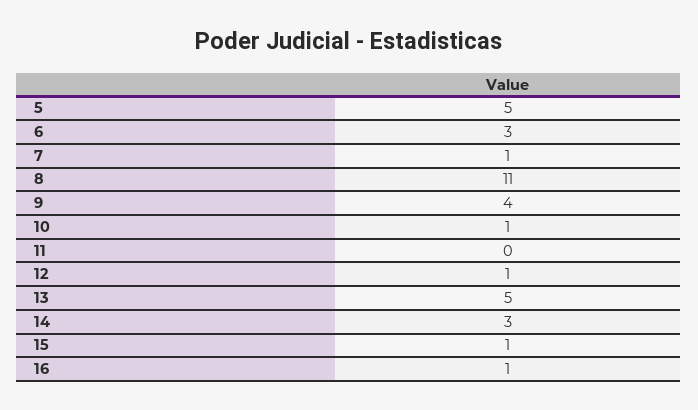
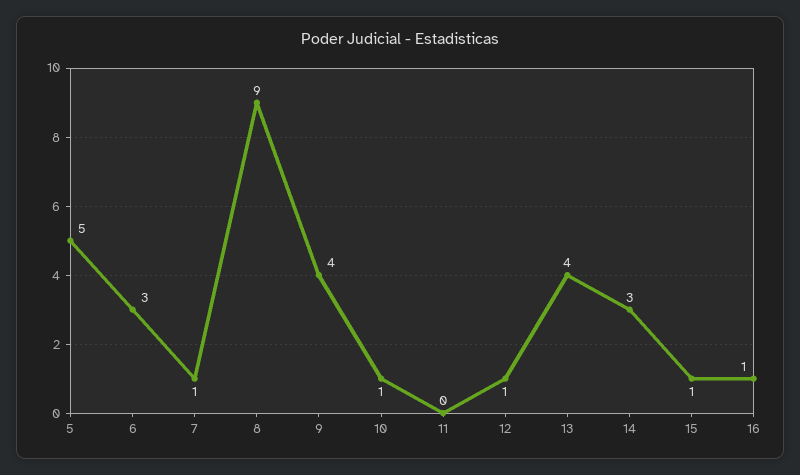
8: 11 -> 9
13: 5 -> 4

